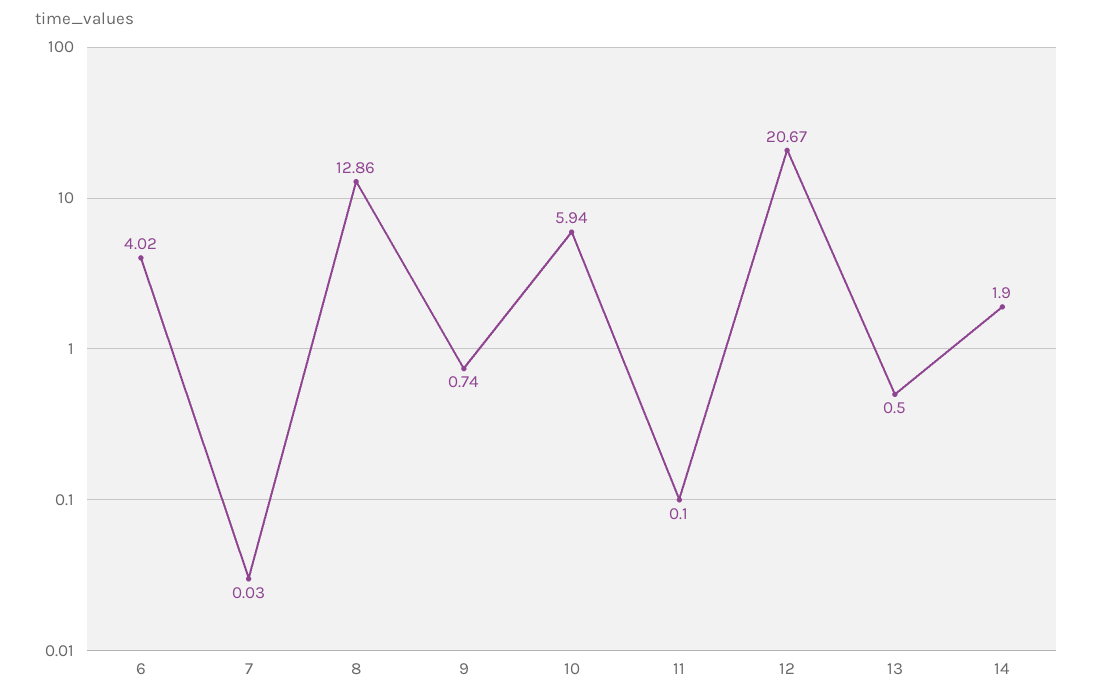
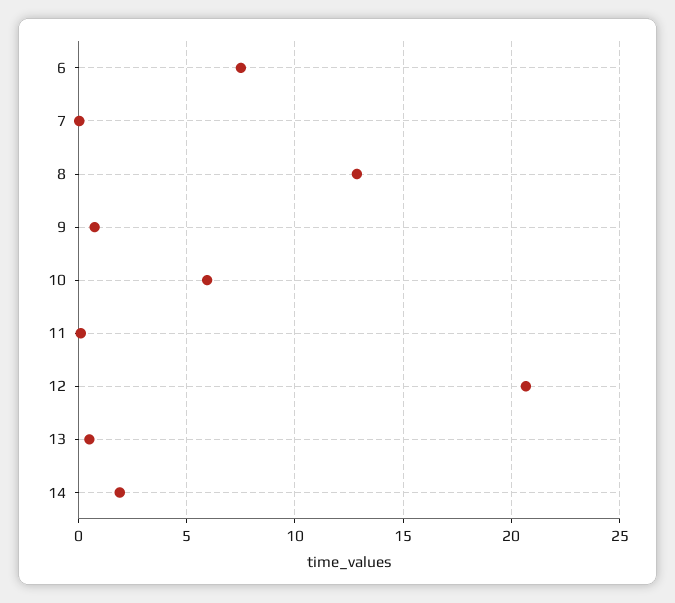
6: 4.02 -> 7.5

